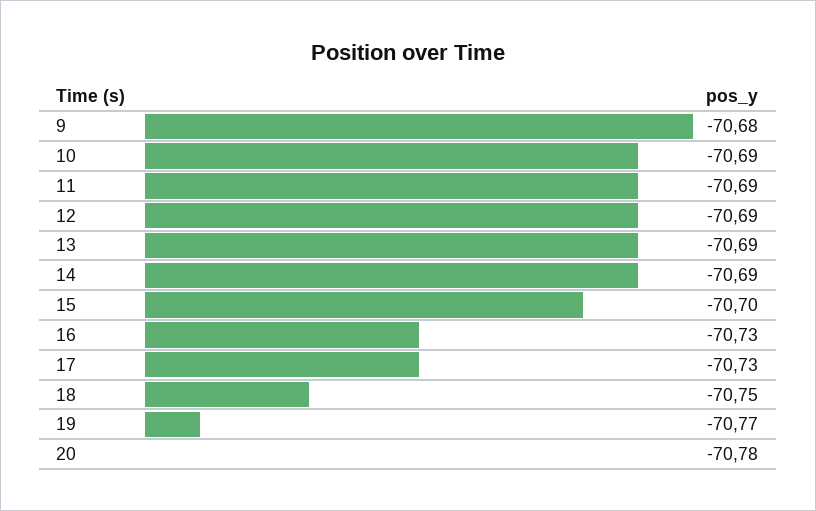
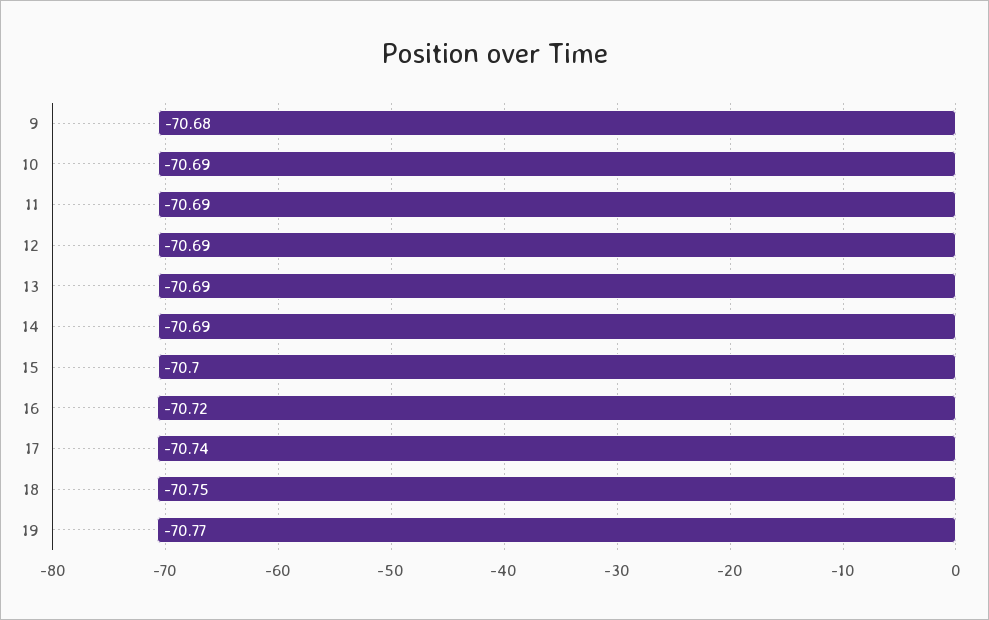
16: -70.73 -> -70.72
17: -70.73 -> -70.74
20: -70.78 -> none

